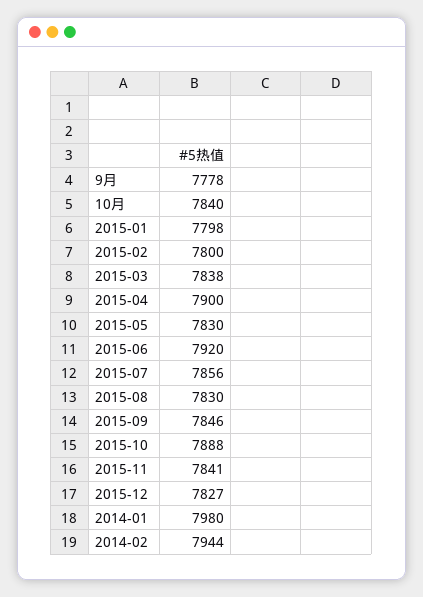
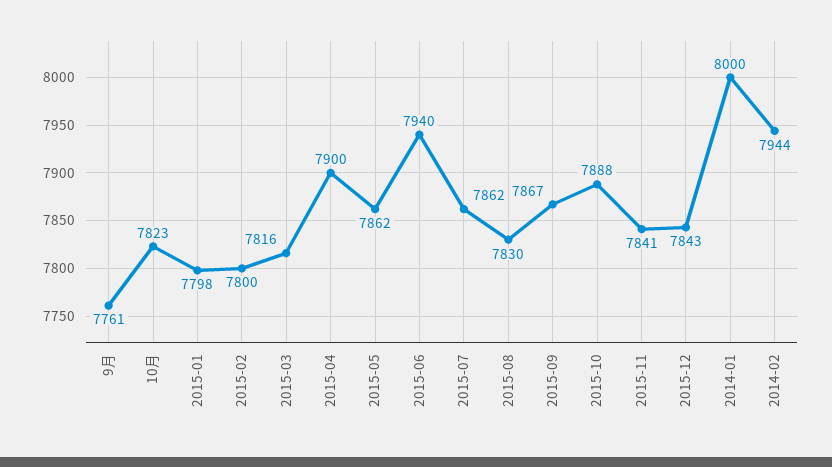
9月: 7778 -> 7761
10月: 7840 -> 7823
2015-03: 7838 -> 7816
2015-05: 7830 -> 7862
2015-06: 7920 -> 7940
2015-07: 7856 -> 7862
2015-09: 7846 -> 7867
2015-12: 7827 -> 7843
2014-01: 7980 -> 8000

